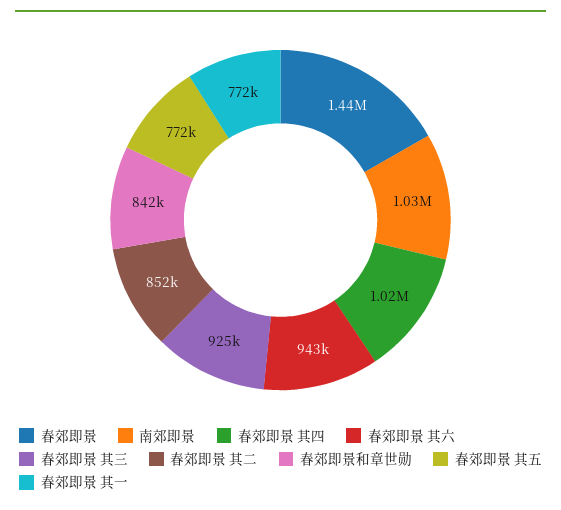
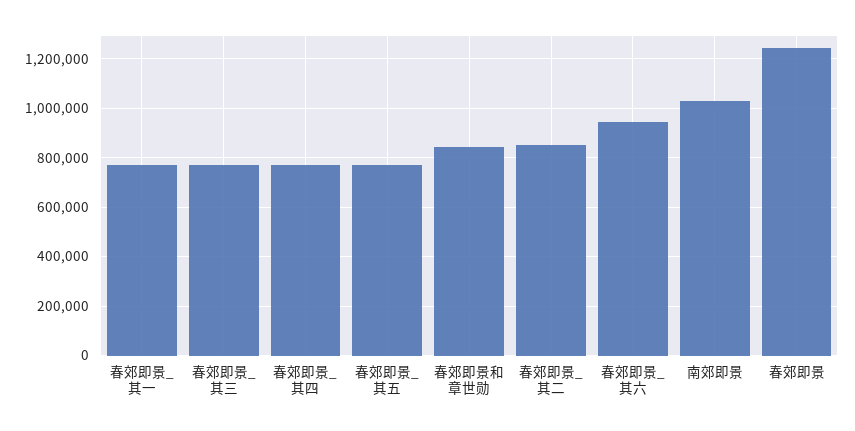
春郊即景: 1440000 -> 1250000
春郊即景 其四: 1020000 -> 775000
春郊即景 其三: 925000 -> 775000

